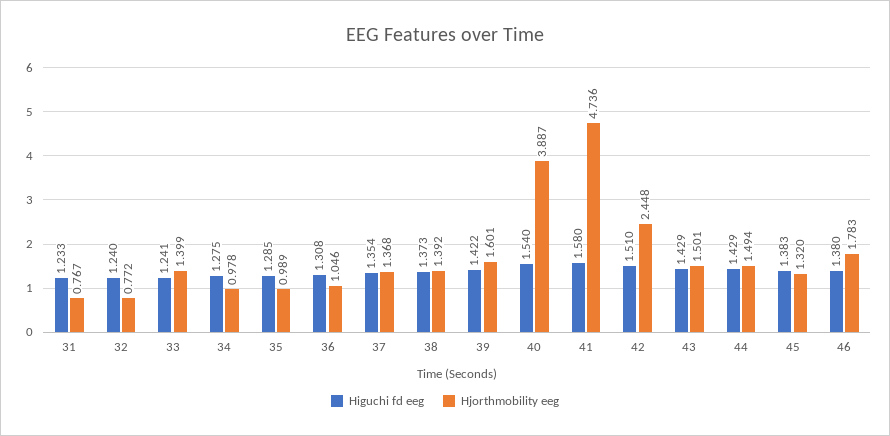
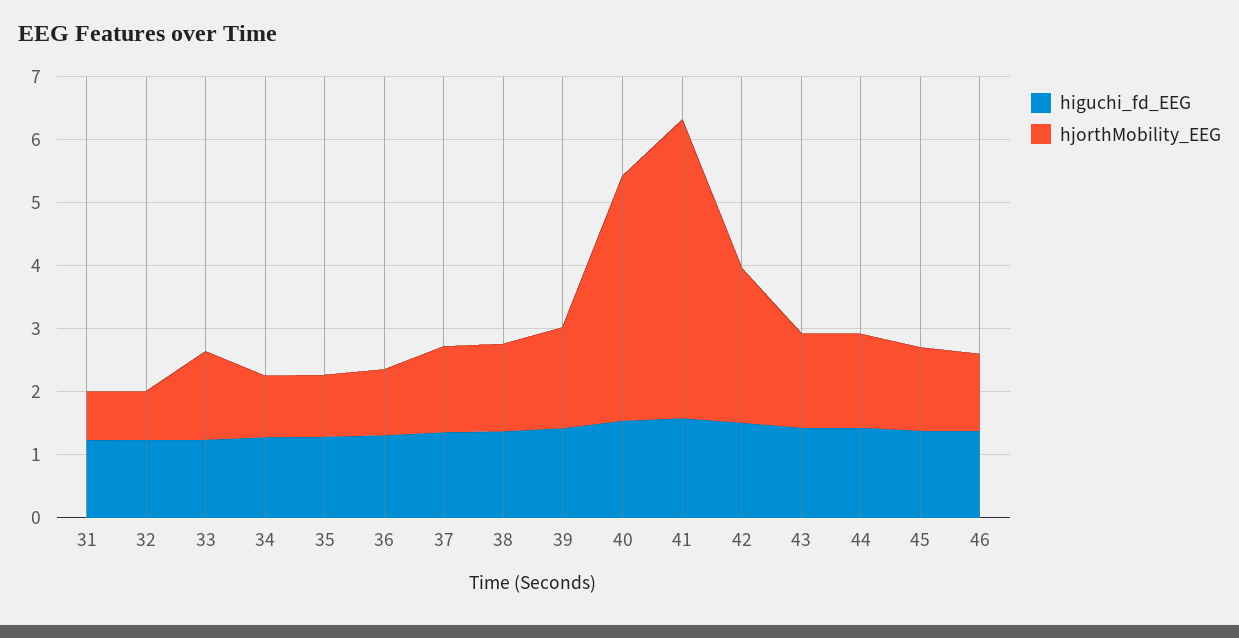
Hjorthmobility eeg, 46: 1.783 -> 1.2

